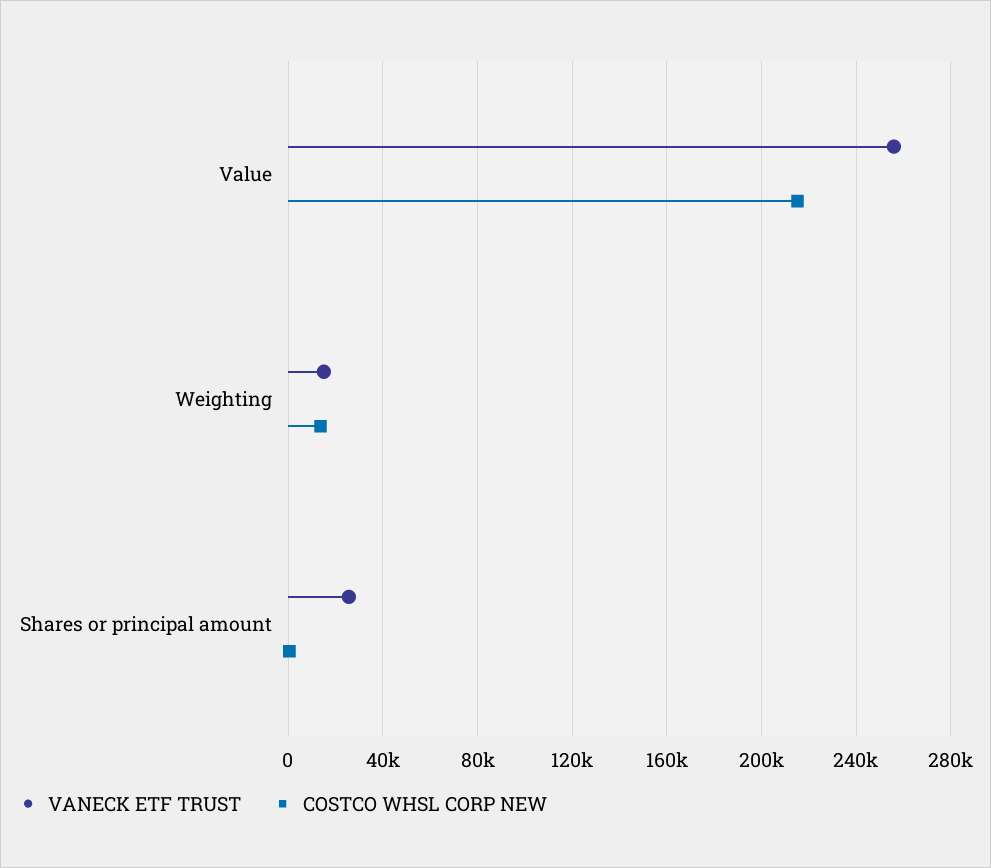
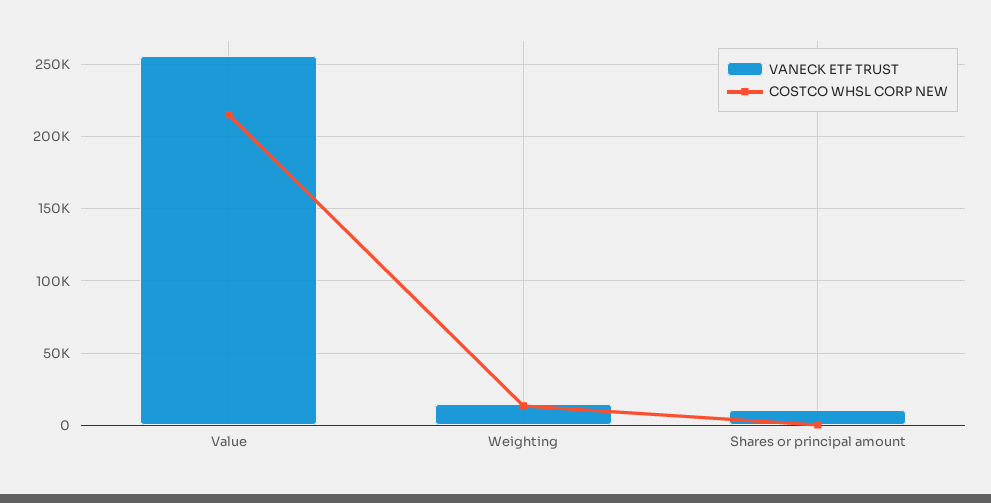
VANECK ETF TRUST, Shares or principal amount: 25000 -> 10000

